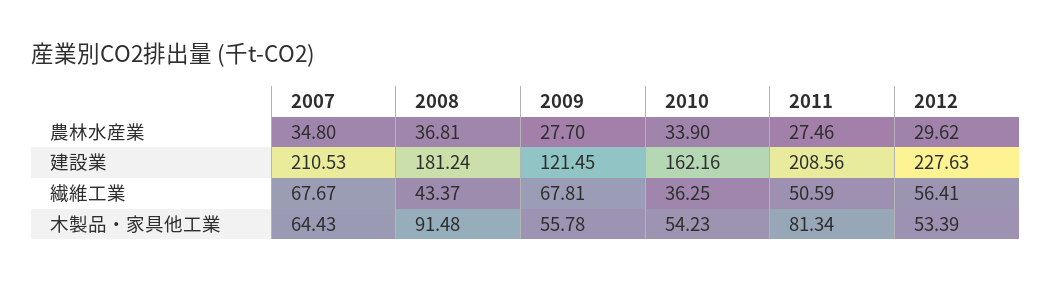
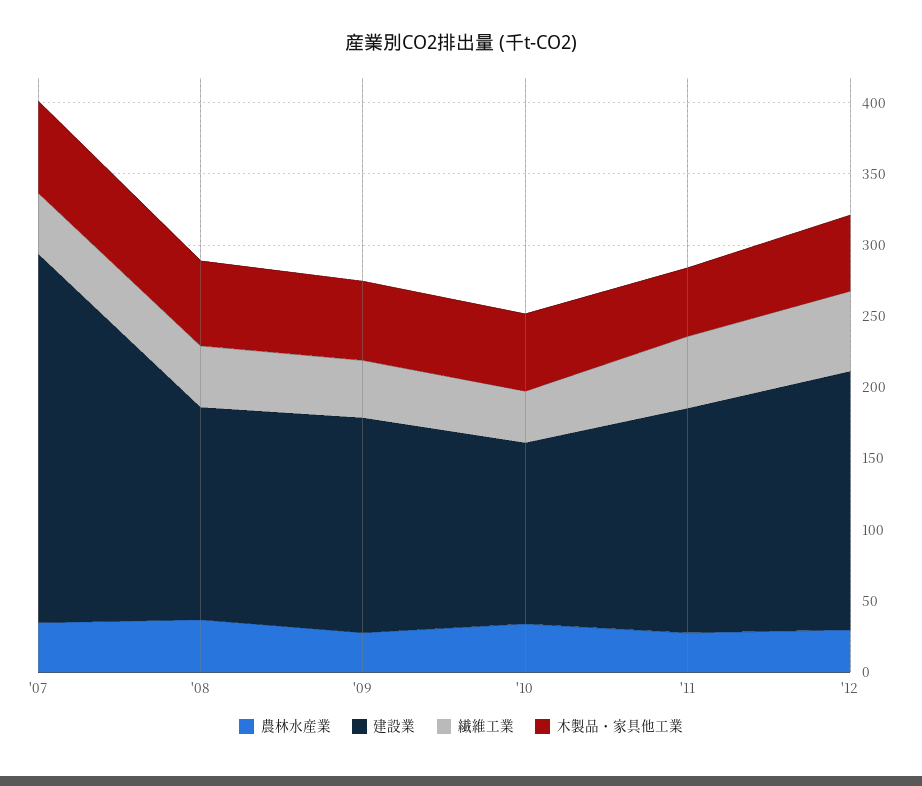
建設業, 2007: 210.53 -> 260
建設業, 2008: 181.24 -> 150
建設業, 2009: 121.45 -> 150
建設業, 2010: 162.16 -> 130
建設業, 2011: 208.56 -> 160
建設業, 2012: 227.63 -> 180
繊維工業, 2007: 67.67 -> 40
繊維工業, 2009: 67.81 -> 40
木製品・家具他工業, 2008: 91.48 -> 60
木製品・家具他工業, 2011: 81.34 -> 50

